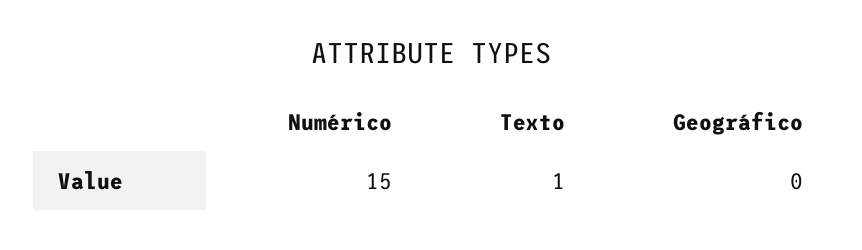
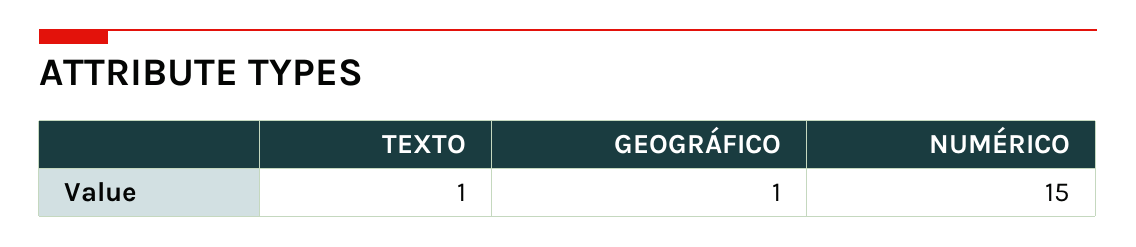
Geográfico: 0 -> 1

